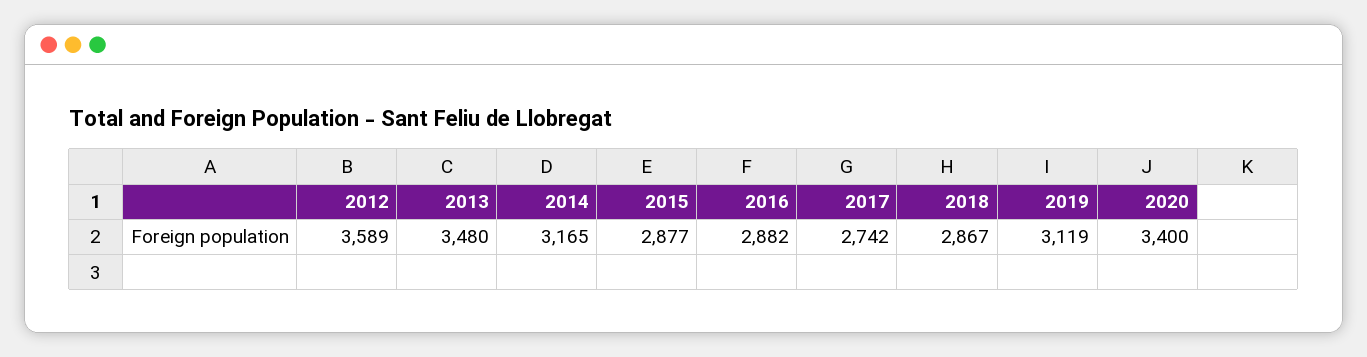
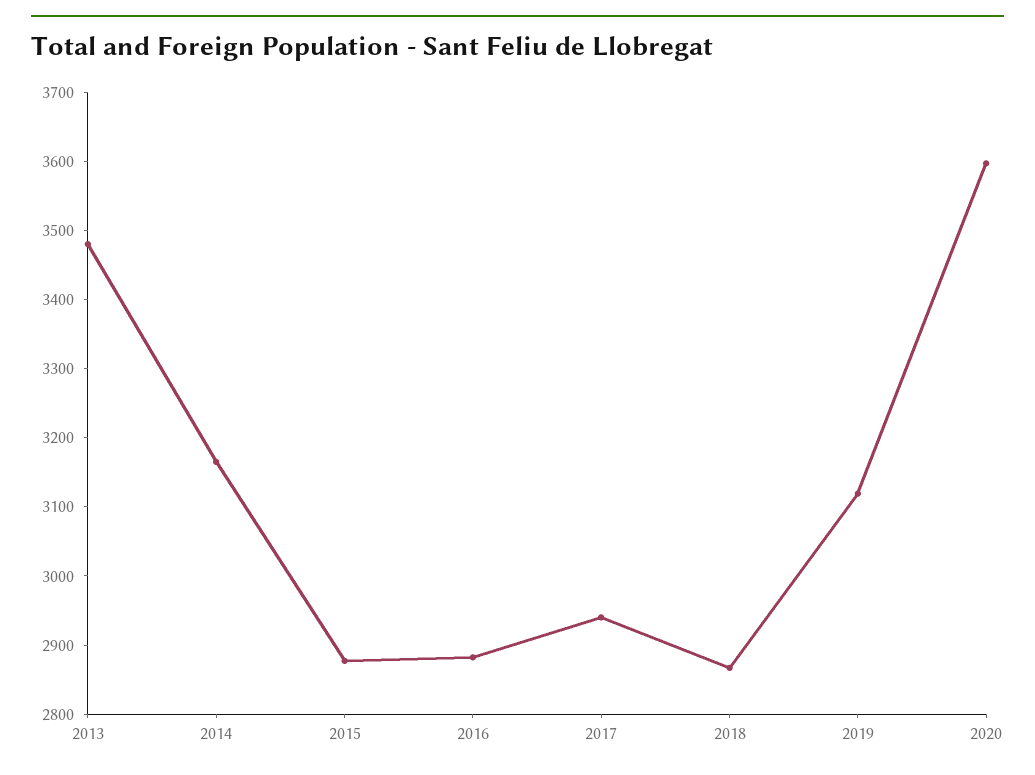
2012: 3589 -> none
2017: 2742 -> 2940
2020: 3400 -> 3600

